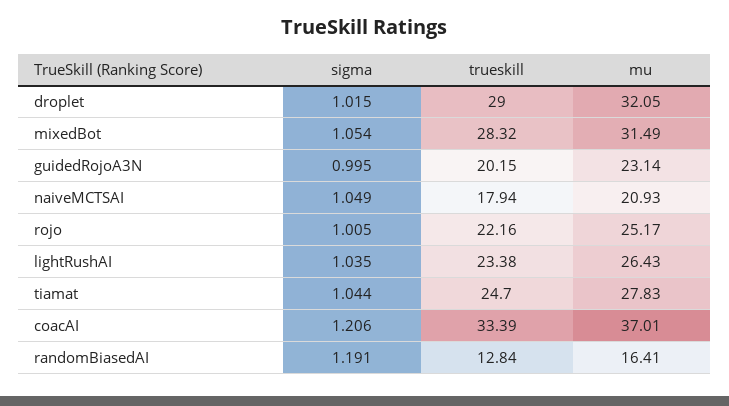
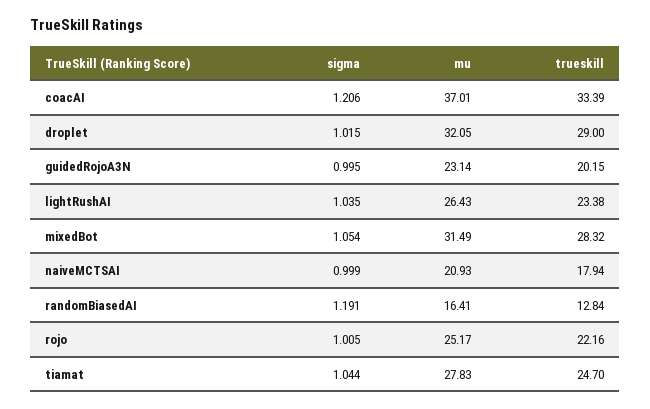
sigma, naiveMCTSAI: 1.049 -> 0.999

